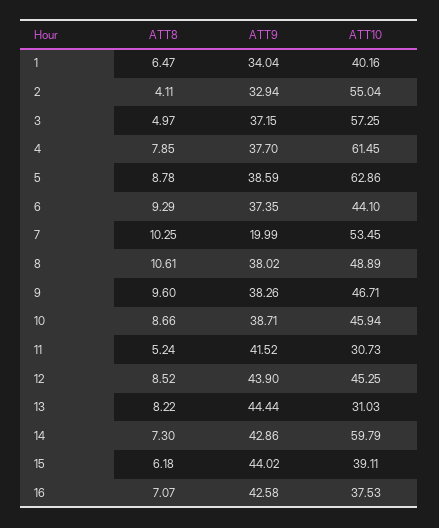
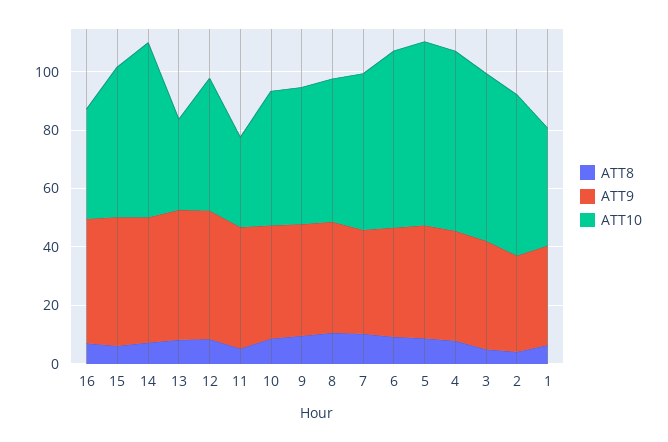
ATT10, 6: 44.1 -> 60
ATT9, 7: 19.99 -> 35
ATT10, 15: 39.11 -> 50

